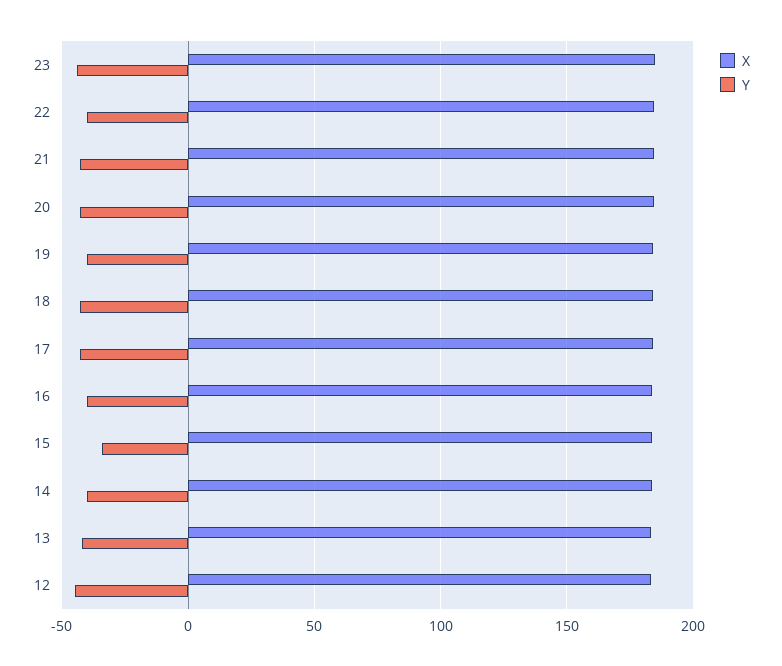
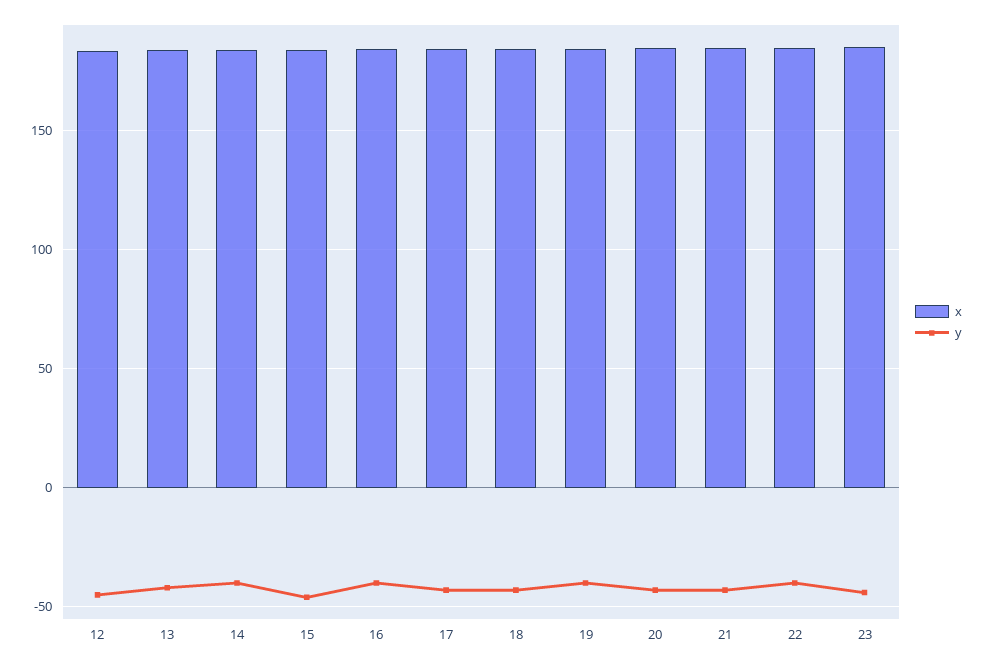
Y, 15: -35 -> -45

